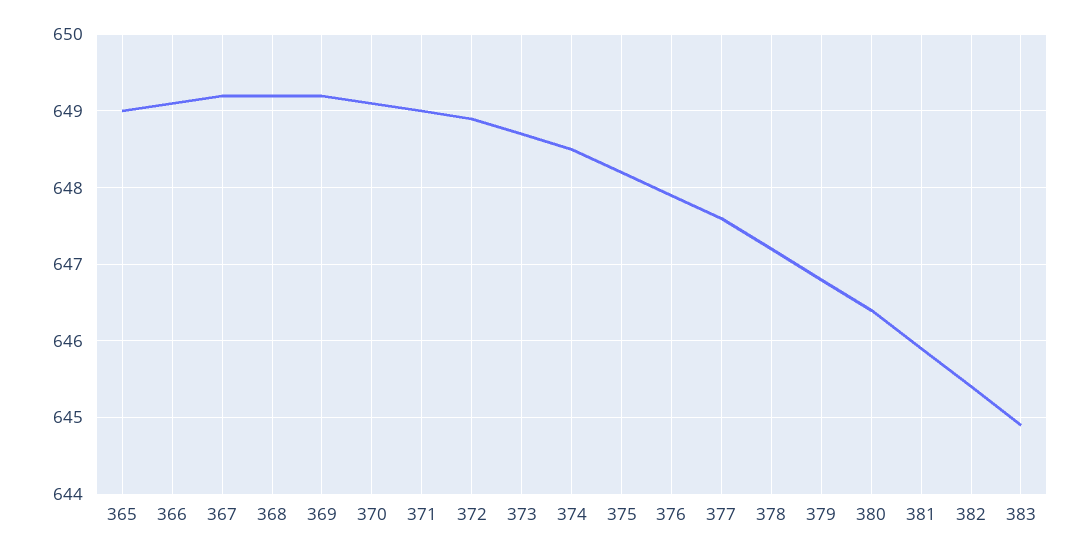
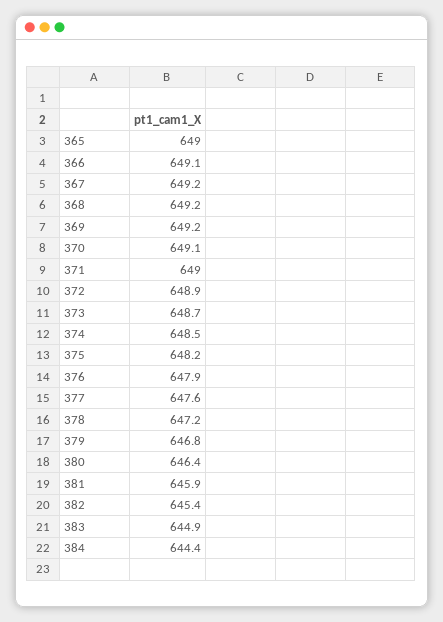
384: none -> 644.4

